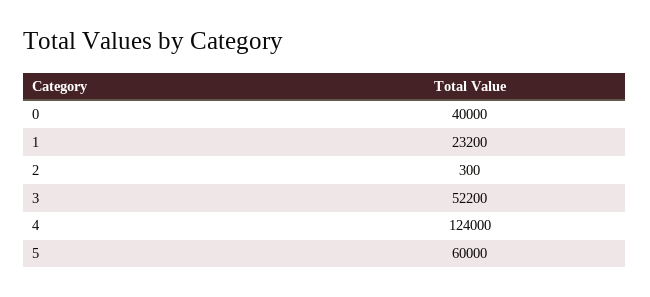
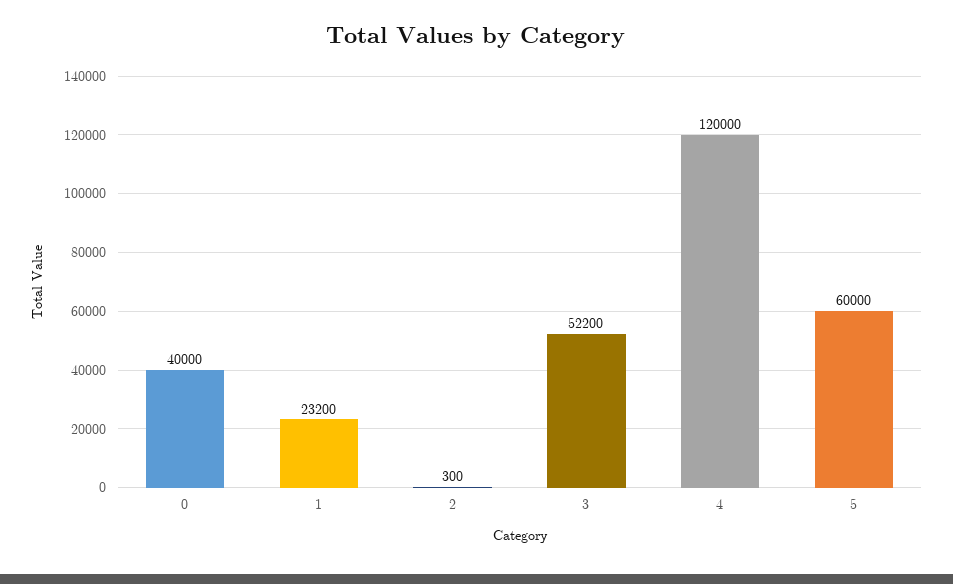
4: 124000 -> 120000

